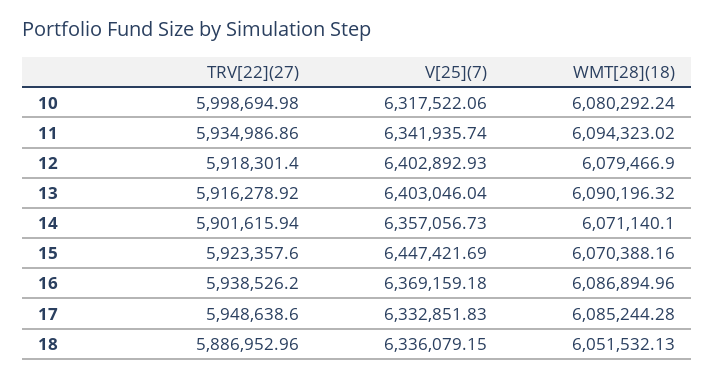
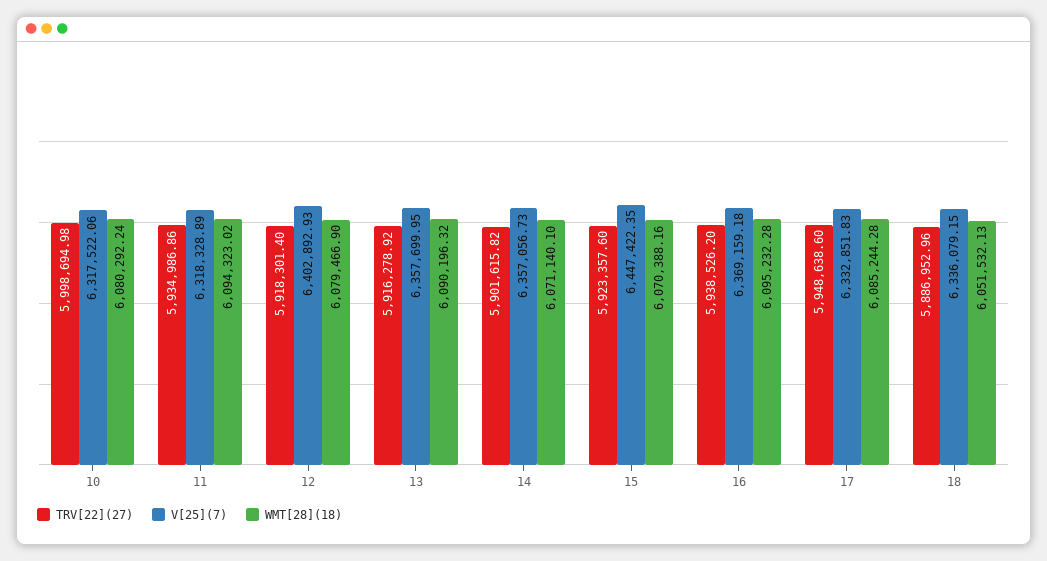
V[25](7), 11: 6341935.74 -> 6318328.89
V[25](7), 13: 6403046.04 -> 6357699.95
TRV[22](27), 14: 5901615.94 -> 5901615.82
V[25](7), 15: 6447421.69 -> 6447422.35
WMT[28](18), 16: 6086894.96 -> 6095232.28

